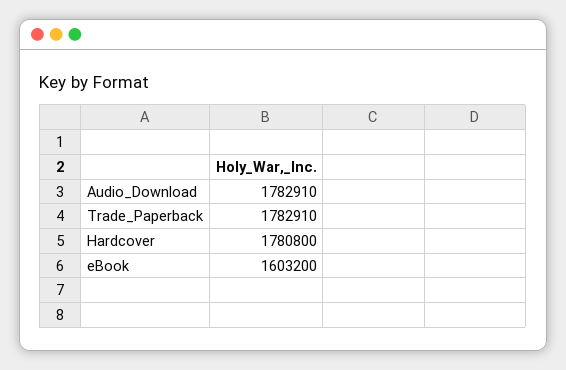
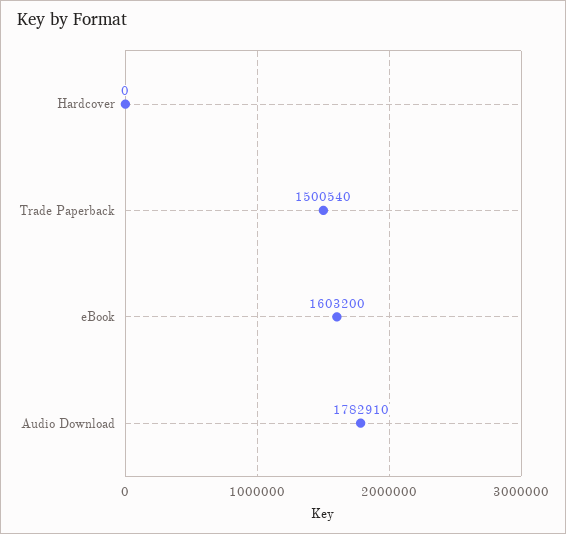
Trade_Paperback: 1782910 -> 1500540
Hardcover: 1780800 -> 0

